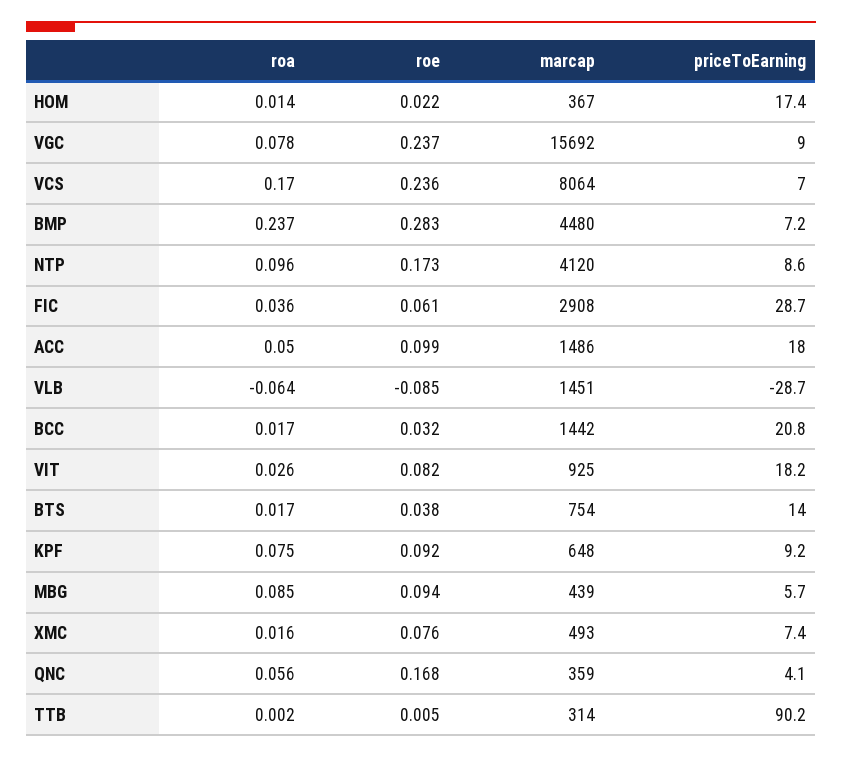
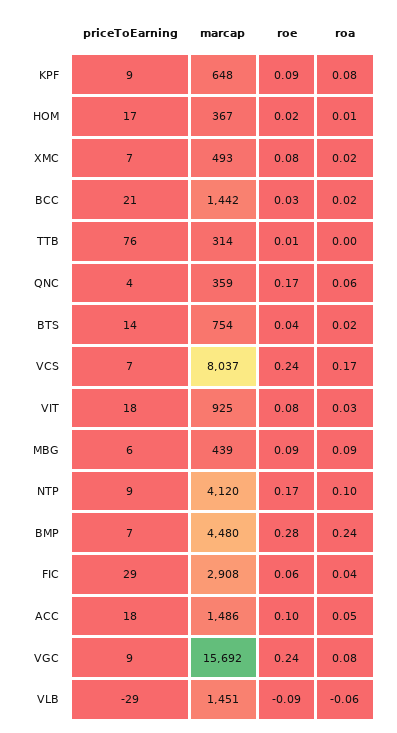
marcap, VCS: 8064 -> 8037
priceToEarning, TTB: 90.2 -> 76

